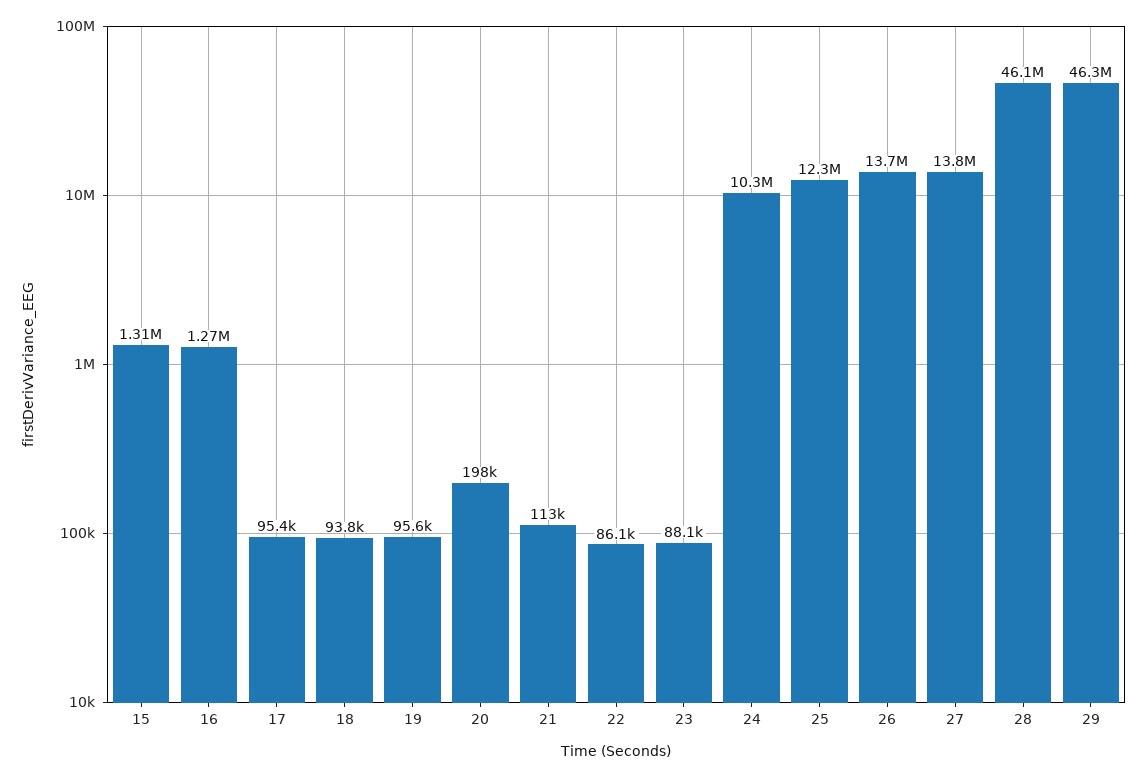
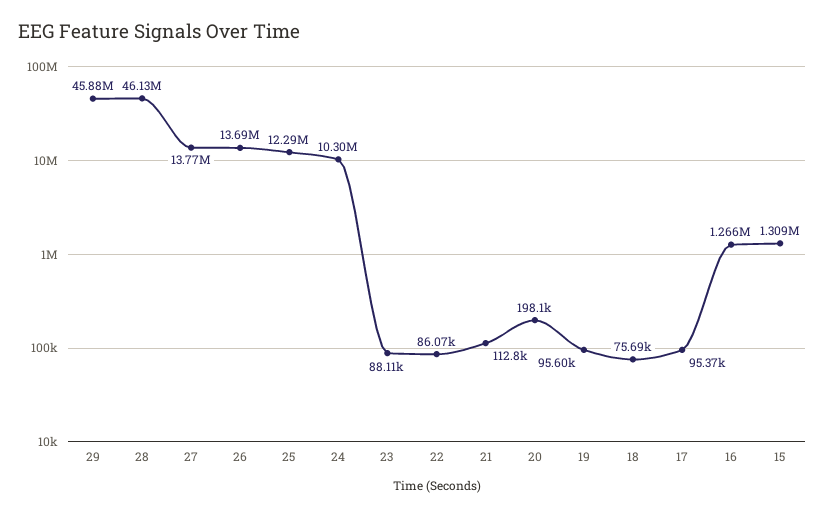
18: 93800 -> 75690
29: 46300000 -> 45880000

